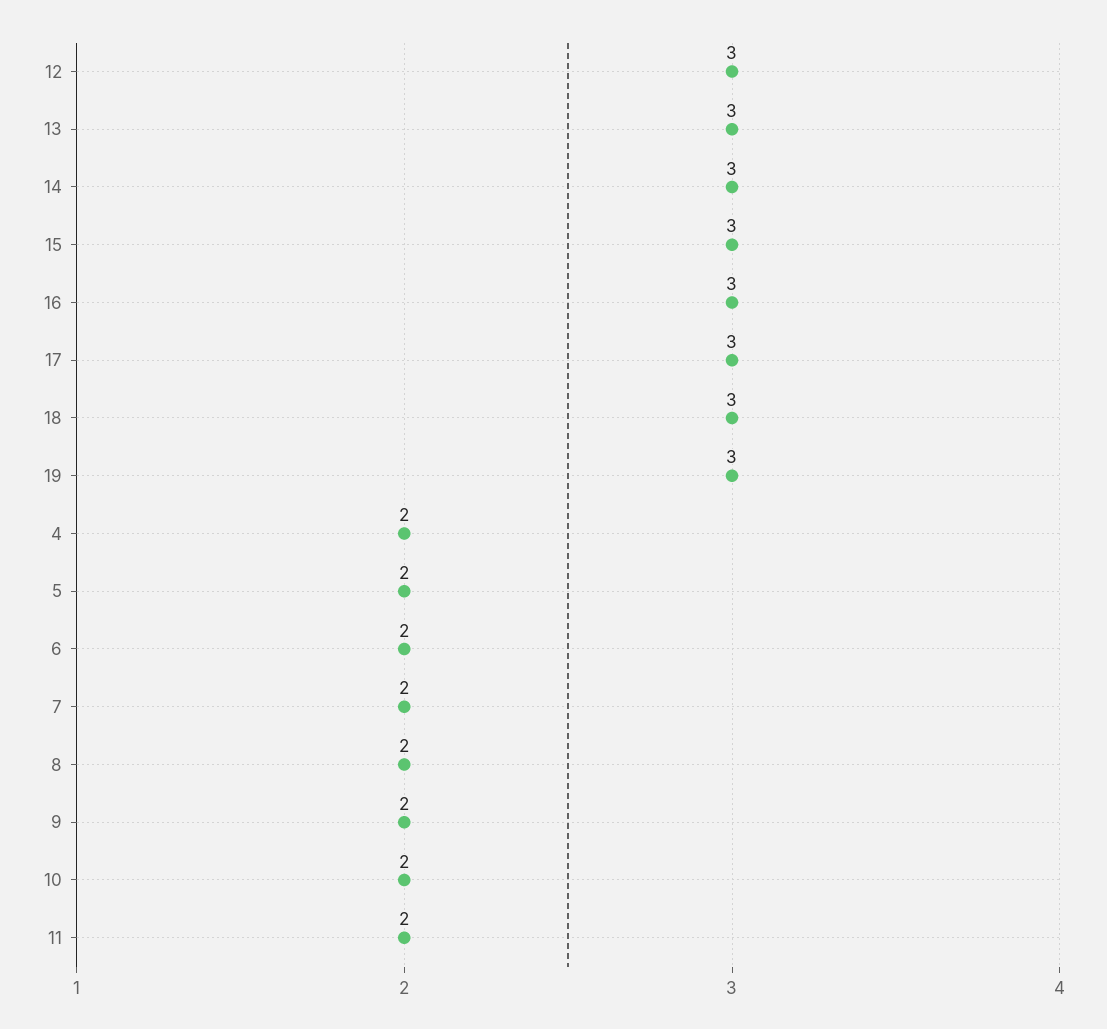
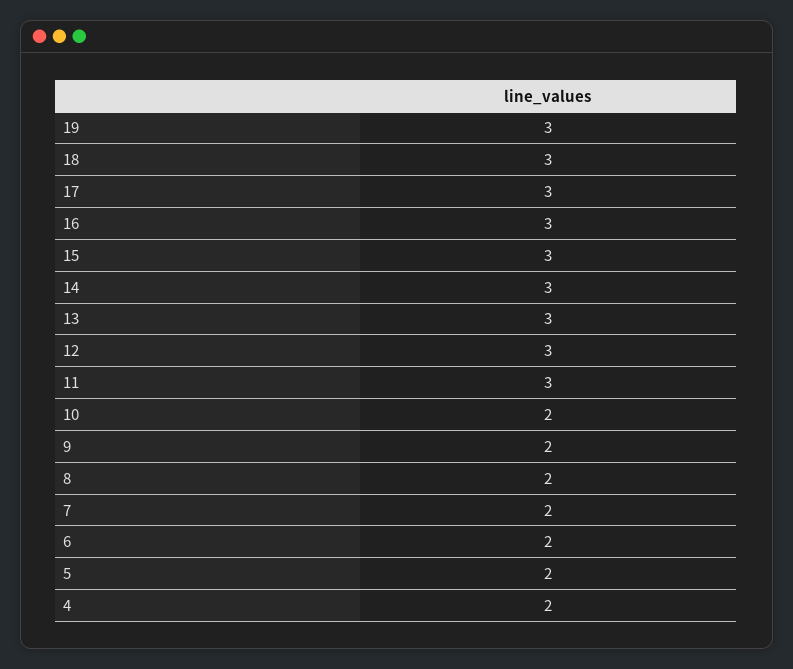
11: 2 -> 3

